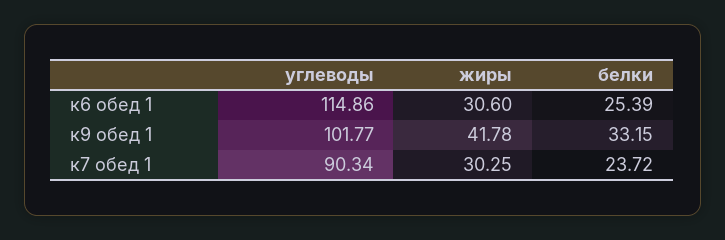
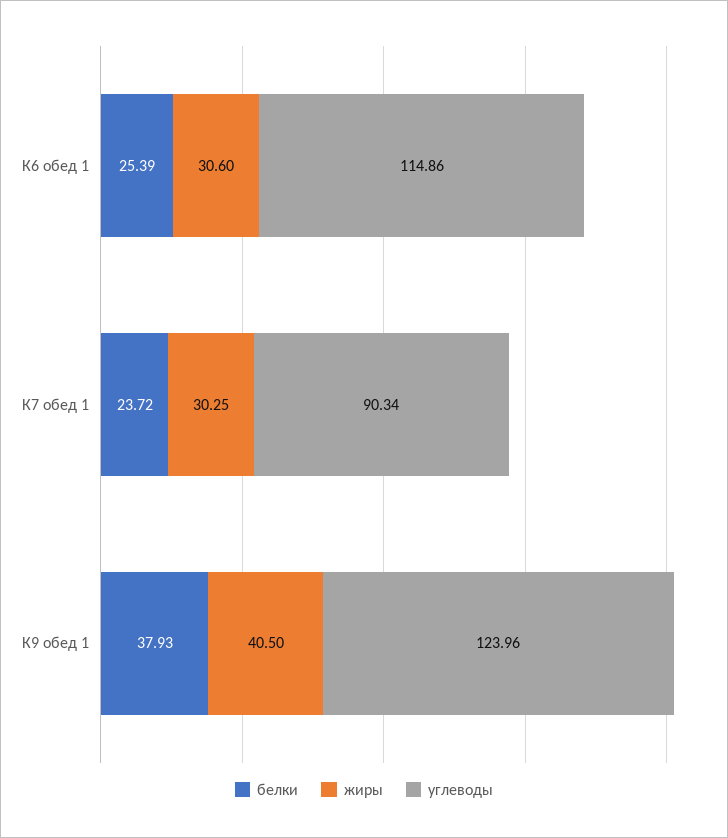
углеводы, к9 обед 1: 101.77 -> 123.96
жиры, к9 обед 1: 41.78 -> 40.5
белки, к9 обед 1: 33.15 -> 37.93

